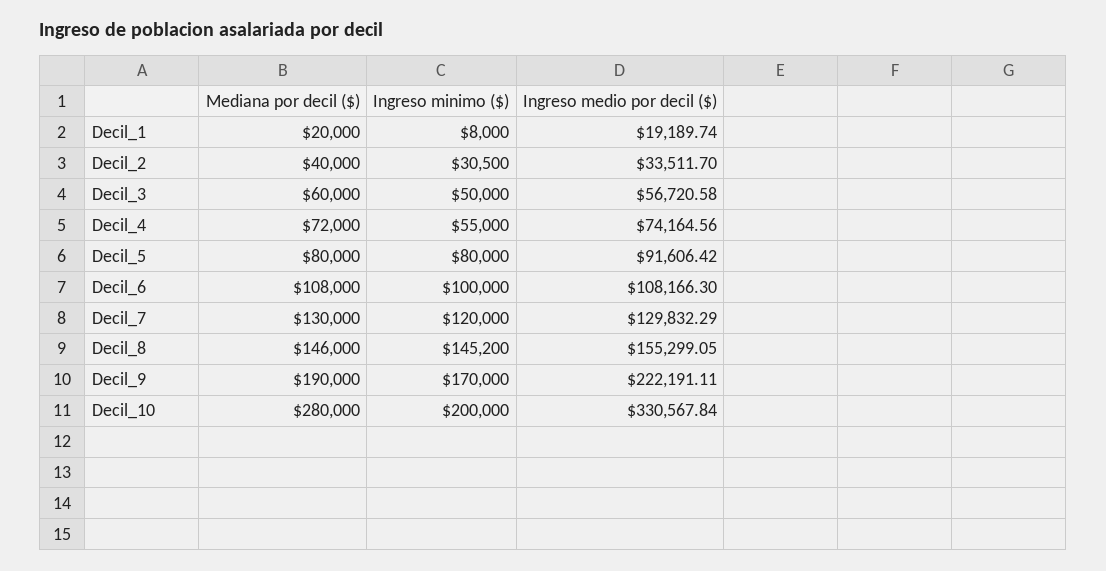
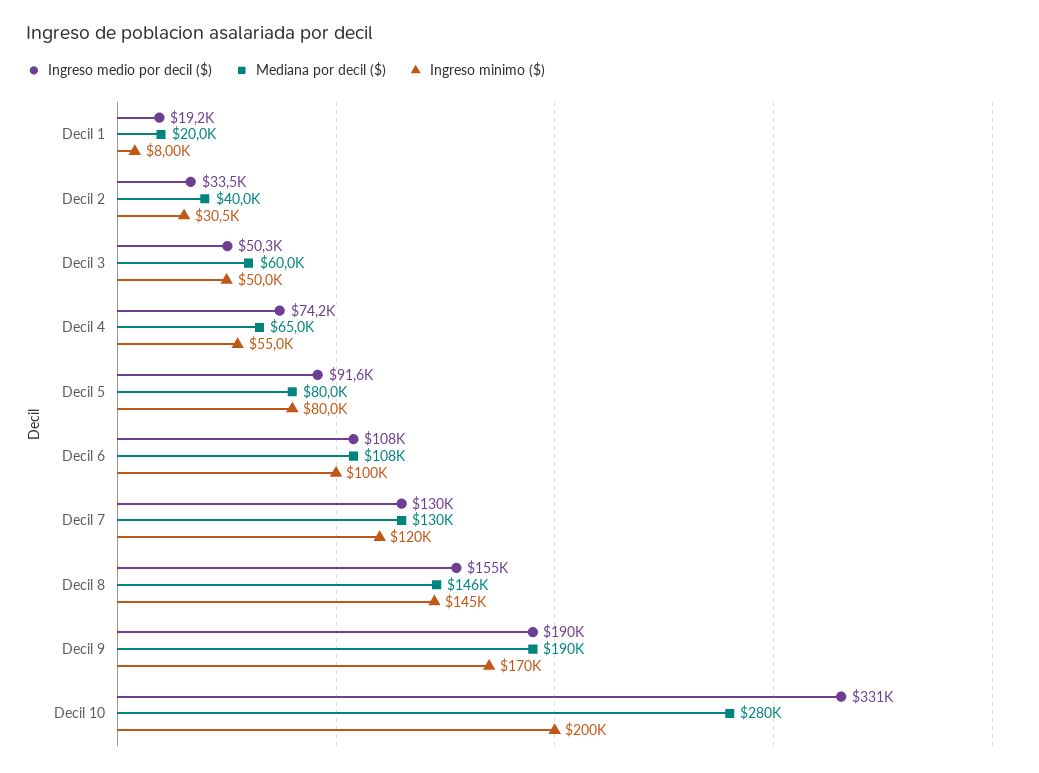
Ingreso medio por decil ($), Decil_3: 56720.58 -> 50300
Mediana por decil ($), Decil_4: 72000 -> 65000
Ingreso medio por decil ($), Decil_9: 222191.11 -> 190000

